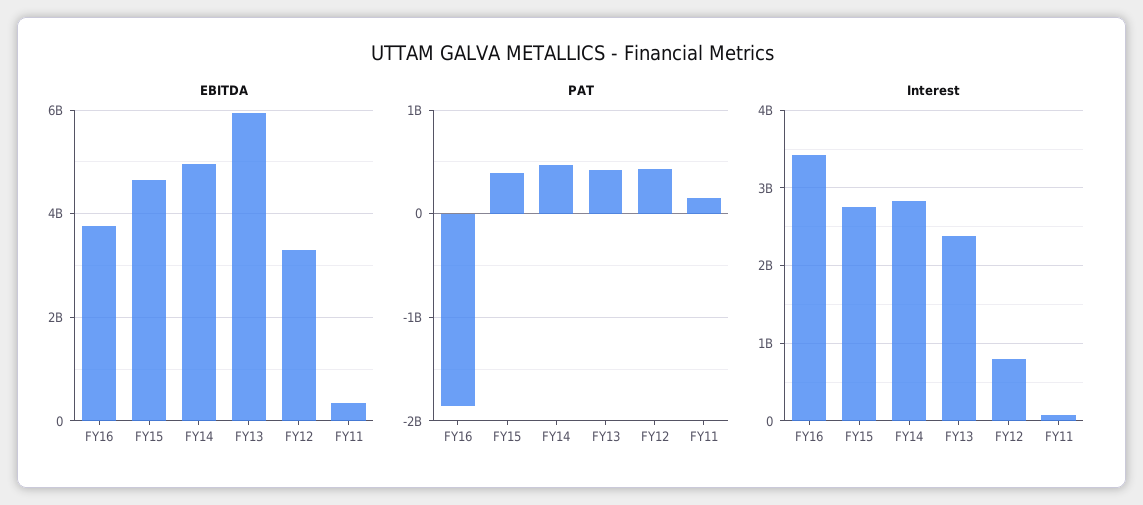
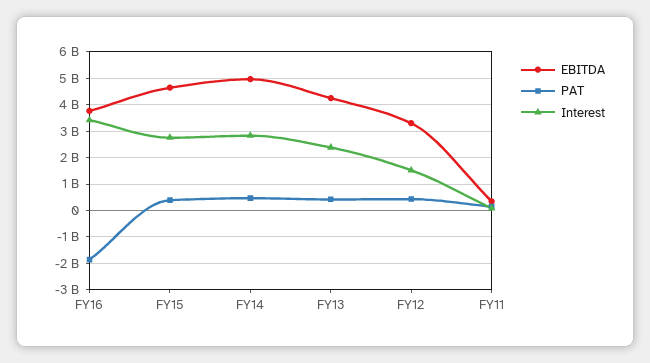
EBITDA, FY13: 6000000000 -> 4250000000
Interest, FY12: 800000000 -> 1500000000

